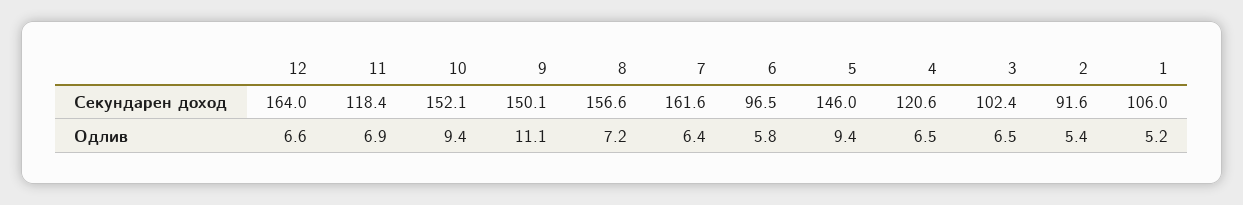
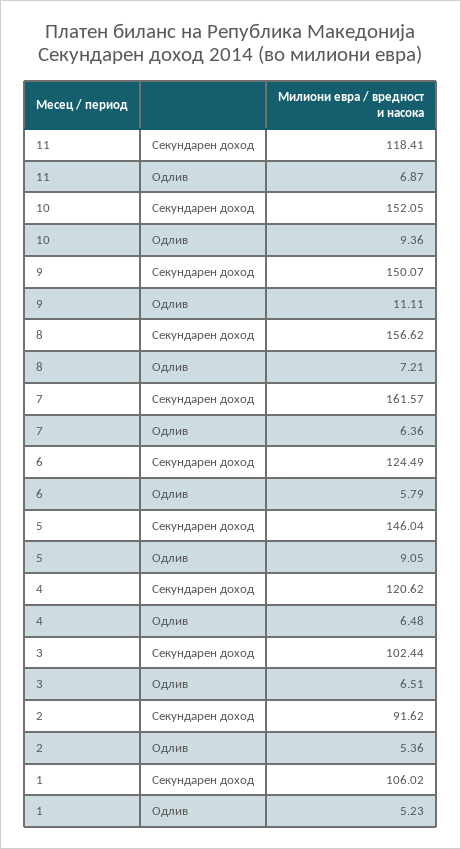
12, Секундарен доход: 164 -> none
6, Секундарен доход: 96.5 -> 124.49
12, Одлив: 6.6 -> none
5, Одлив: 9.4 -> 9.05

